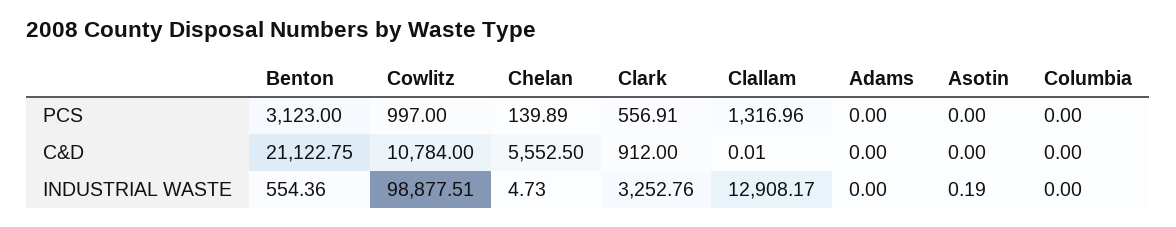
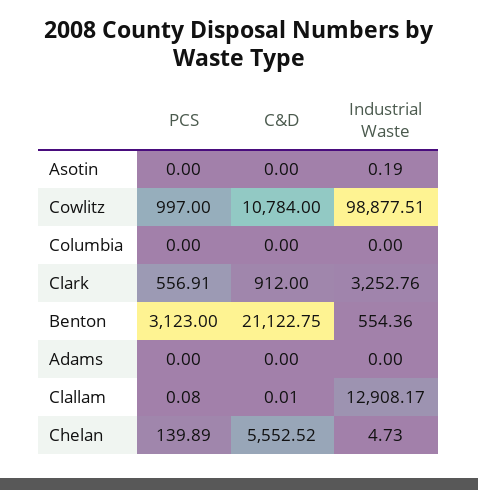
Clallam, PCS: 1316.96 -> 0.08
Chelan, C&D: 5552.5 -> 5552.52

